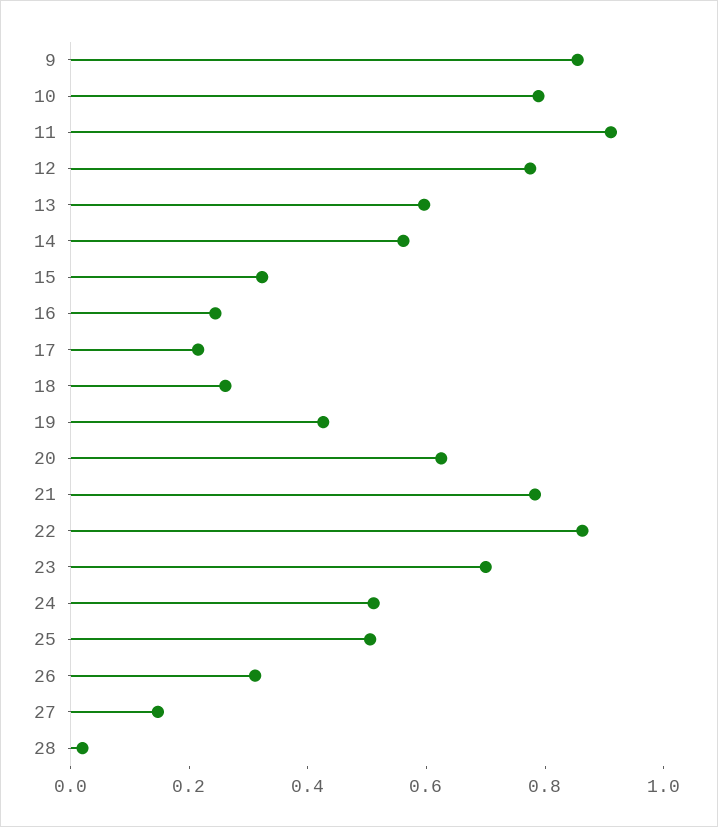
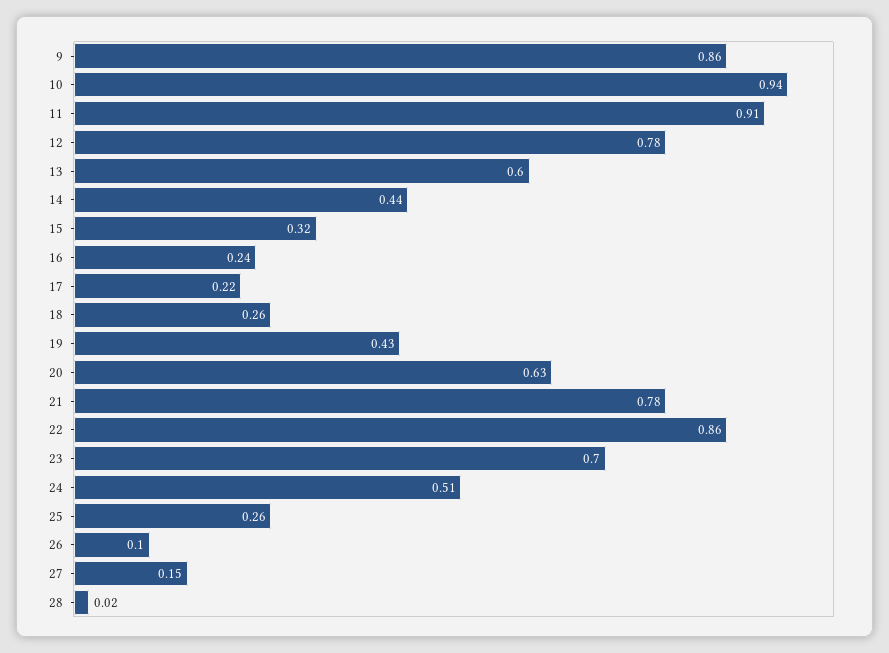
10: 0.8 -> 0.94
14: 0.55 -> 0.44
25: 0.5 -> 0.26
26: 0.3 -> 0.1

